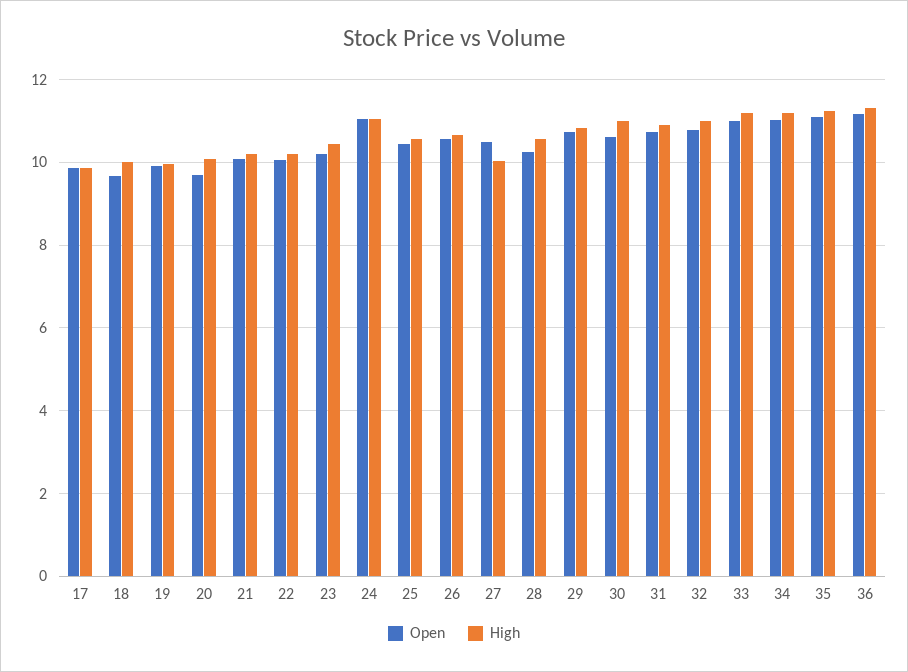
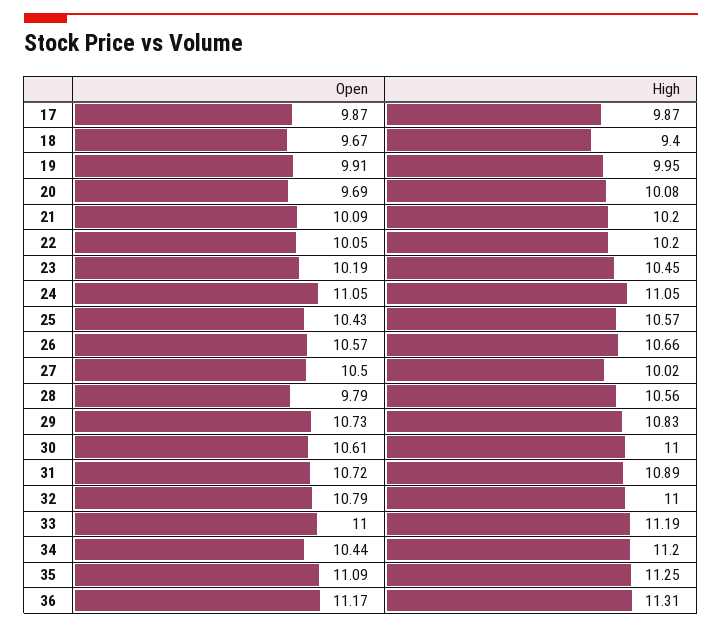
High, 18: 10 -> 9.4
Open, 28: 10.2 -> 9.79
Open, 34: 11 -> 10.44

